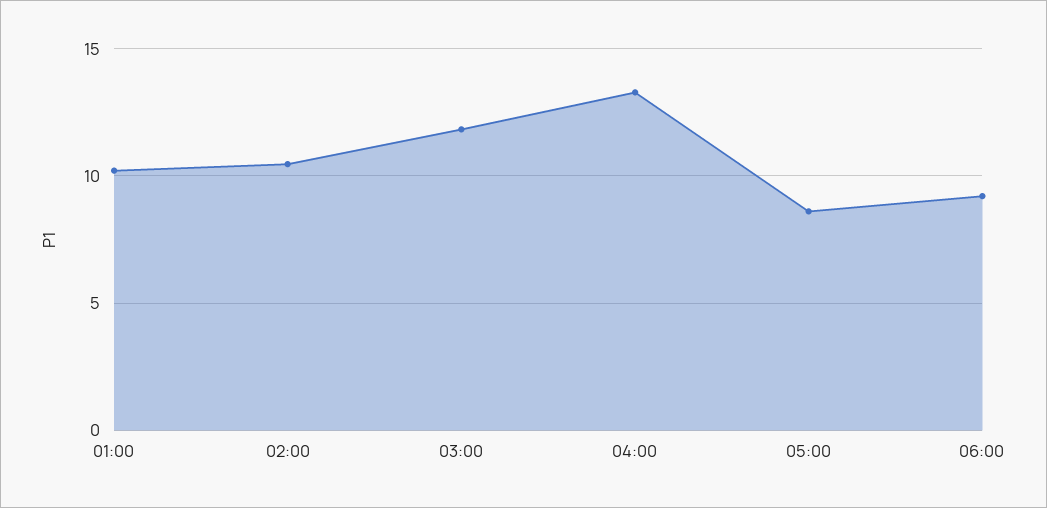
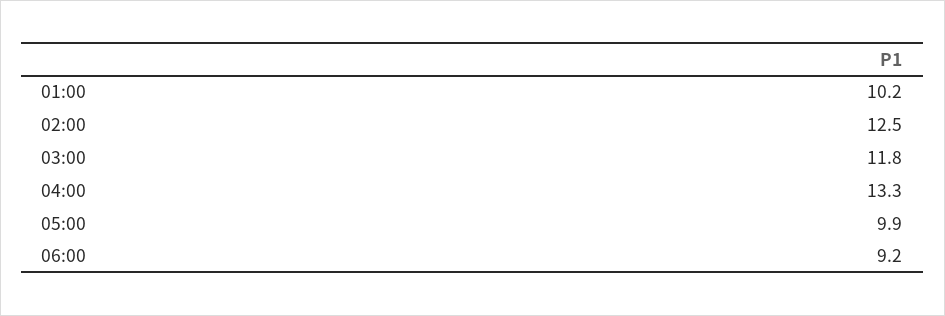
02:00: 10.5 -> 12.5
05:00: 8.5 -> 9.9

